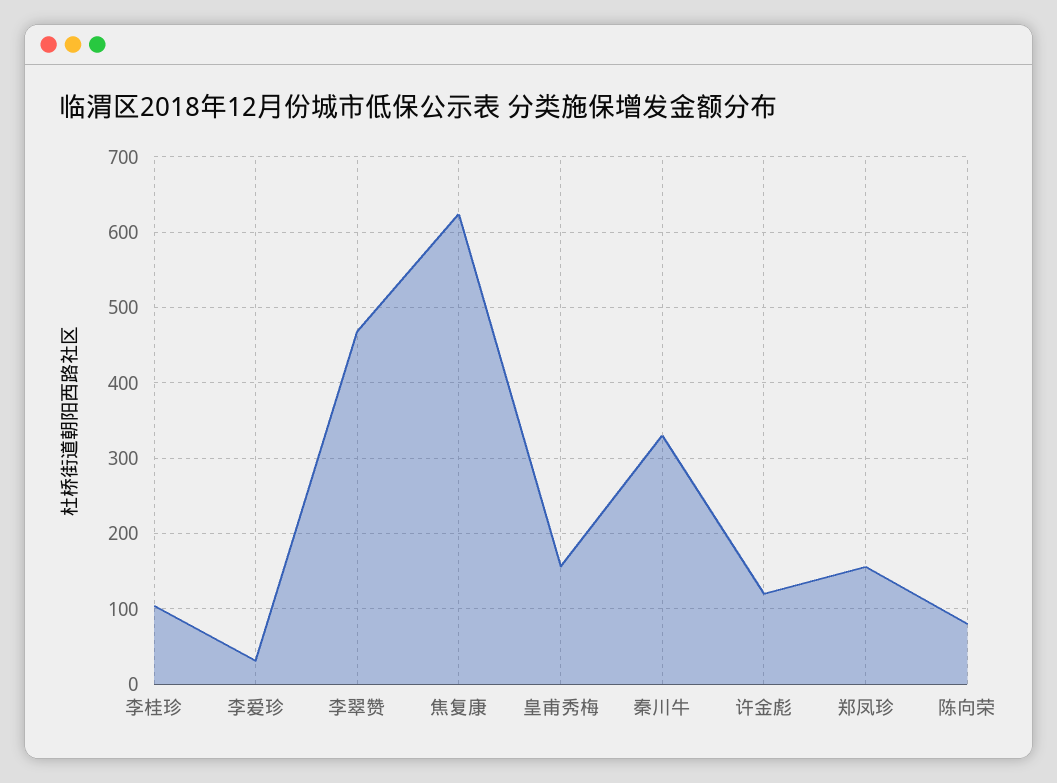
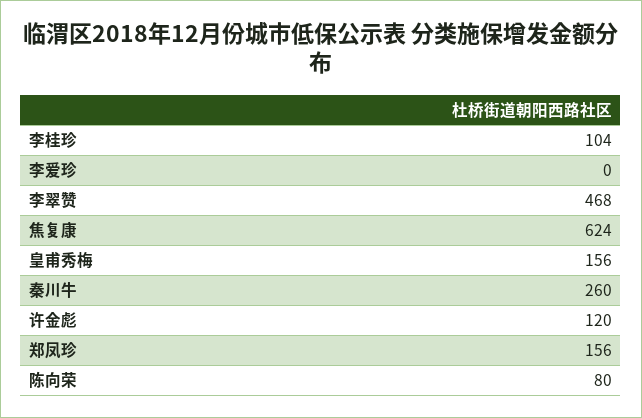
李爱珍: 30 -> 0
秦川牛: 330 -> 260

